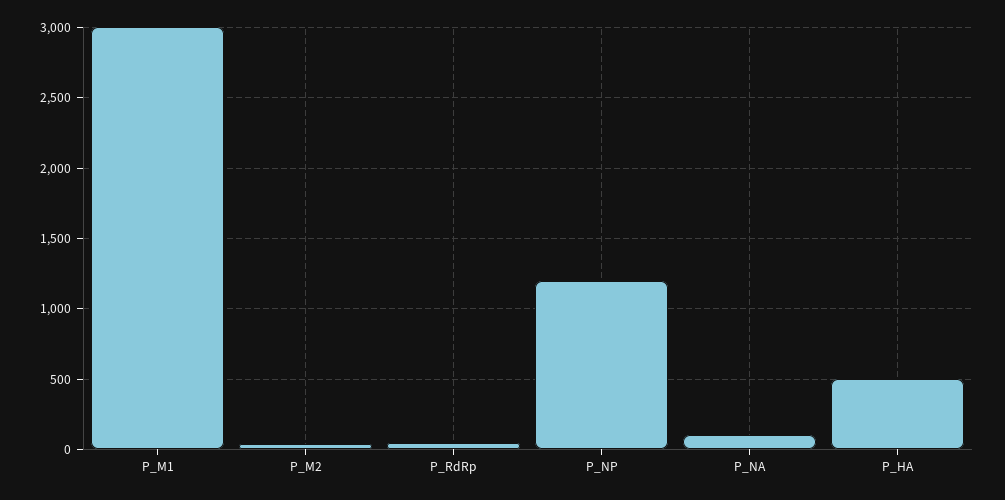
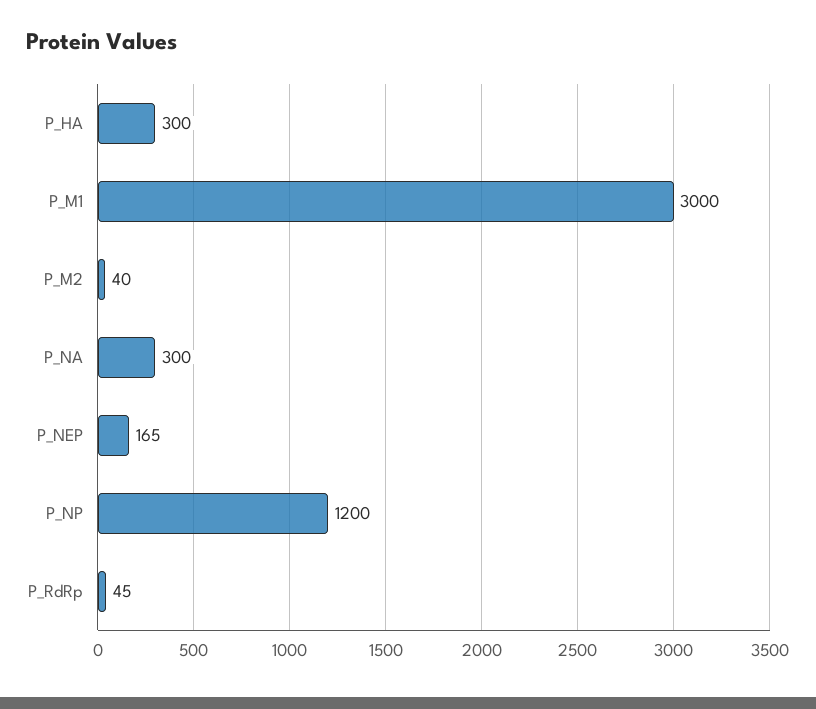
P_NA: 100 -> 300
P_HA: 500 -> 300
P_NEP: none -> 165

